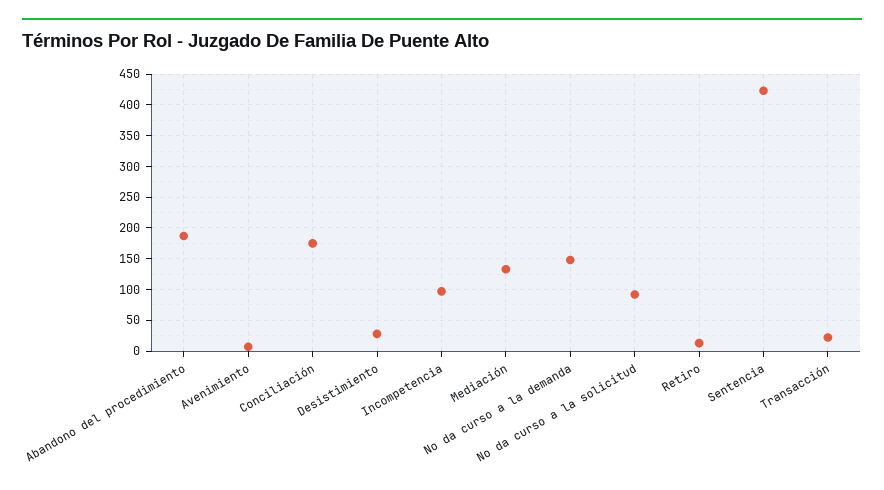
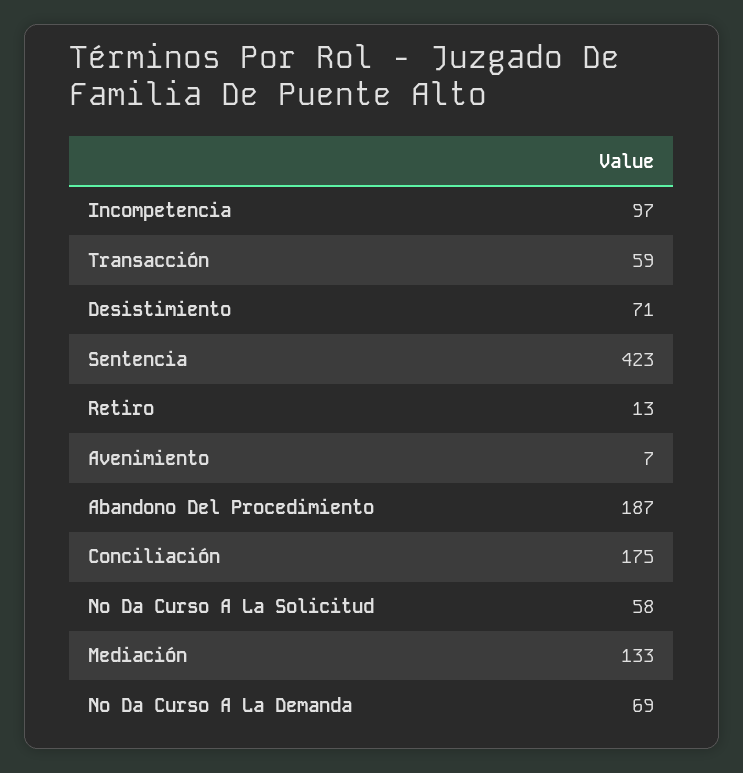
Desistimiento: 30 -> 71
No da curso a la demanda: 150 -> 69
No da curso a la solicitud: 90 -> 58
Transacción: 20 -> 59

